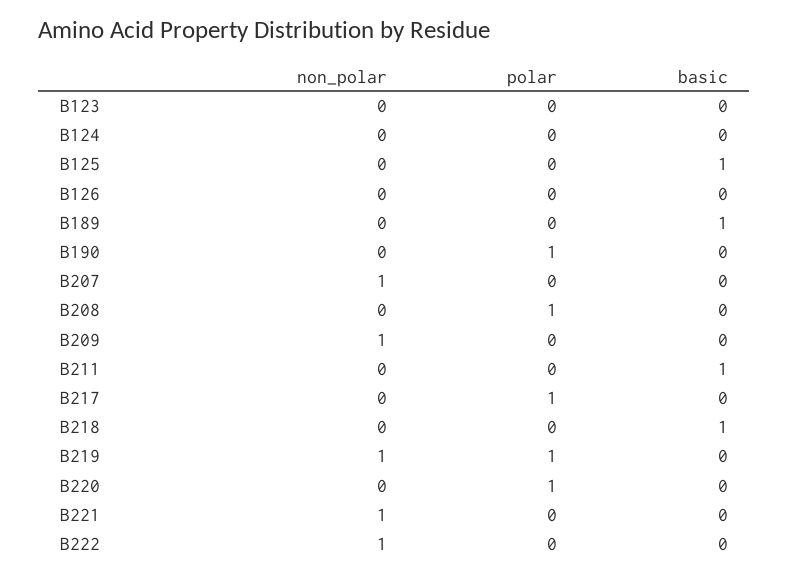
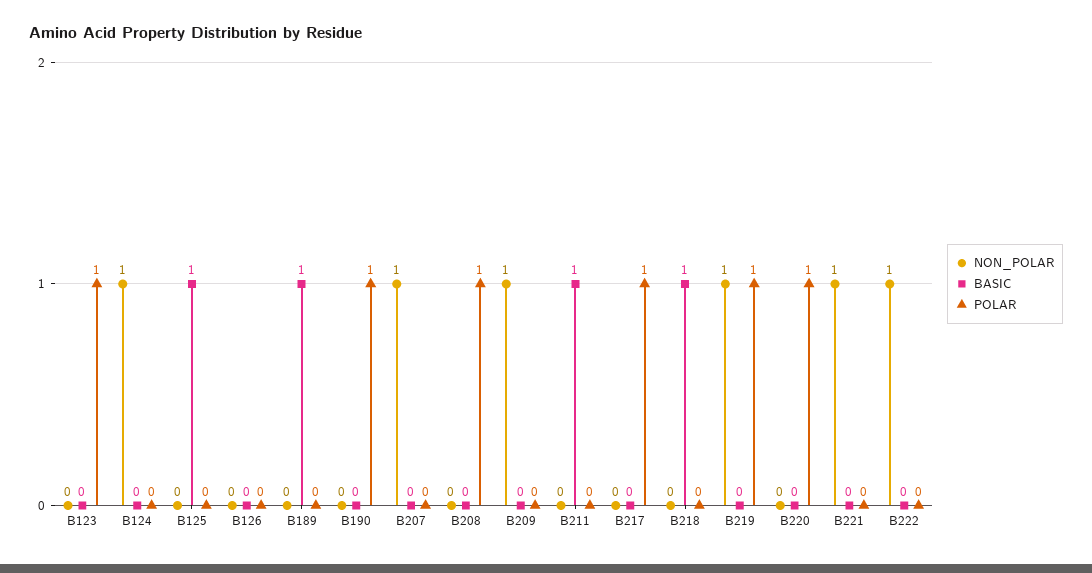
polar, B123: 0 -> 1
non_polar, B124: 0 -> 1

